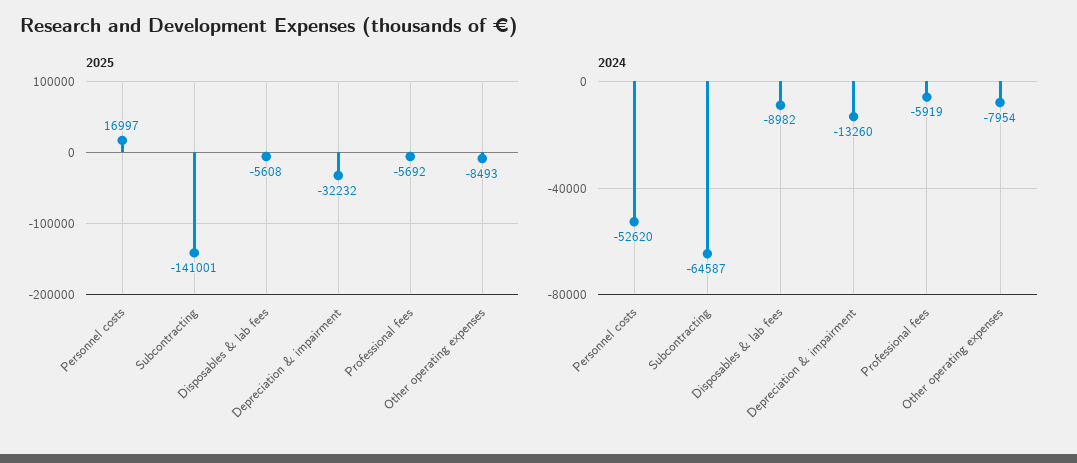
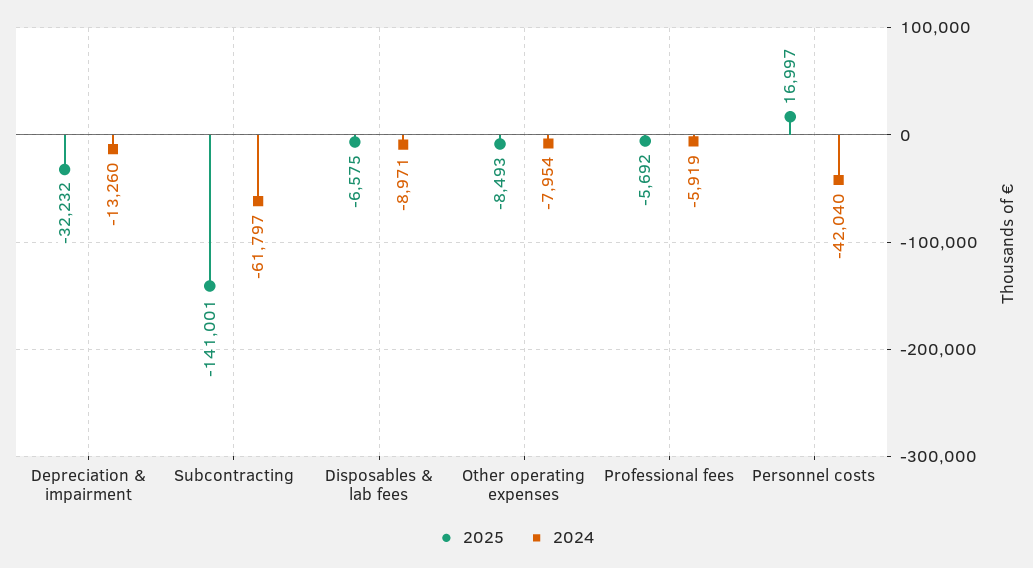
2025, Disposables & lab fees: -5608 -> -6575
2024, Personnel costs: -52620 -> -42040
2024, Subcontracting: -64587 -> -61797
2024, Disposables & lab fees: -8982 -> -8971

